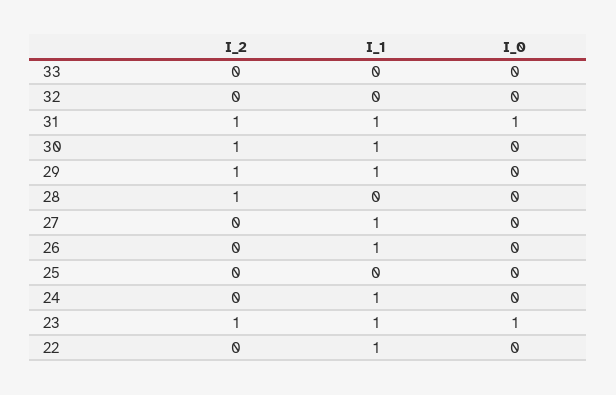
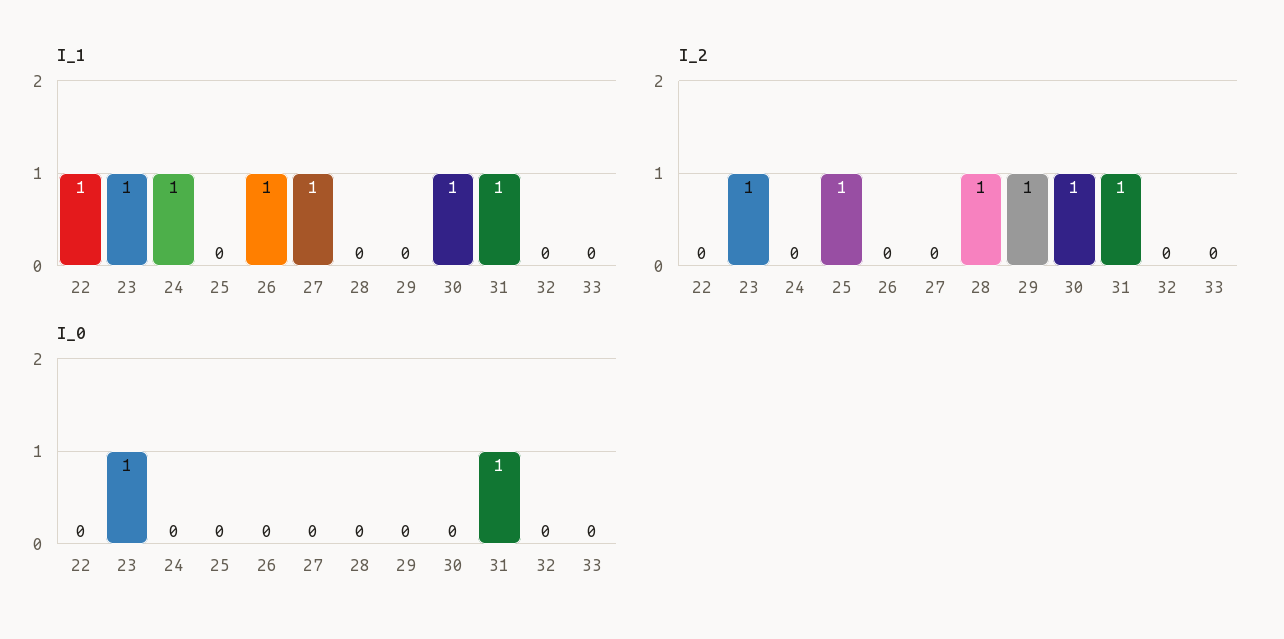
I_1, 29: 1 -> 0
I_2, 25: 0 -> 1

